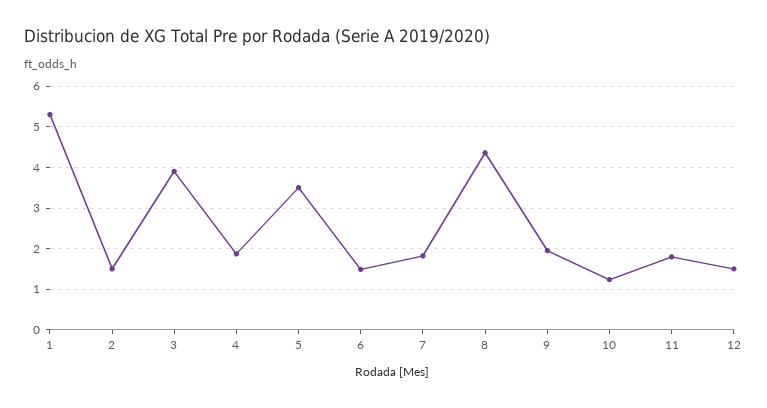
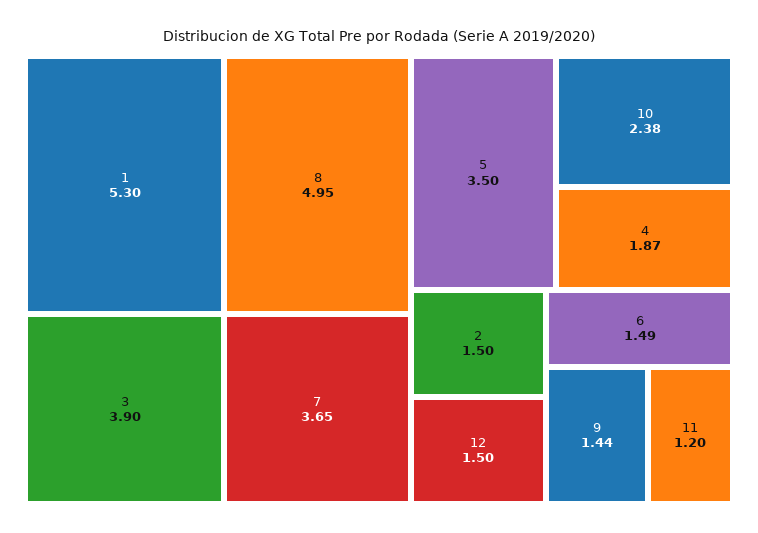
7: 1.8 -> 3.65
8: 4.4 -> 4.95
9: 2 -> 1.44
10: 1.2 -> 2.38
11: 1.8 -> 1.2

